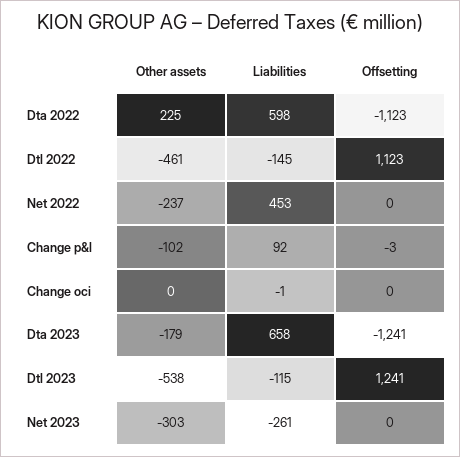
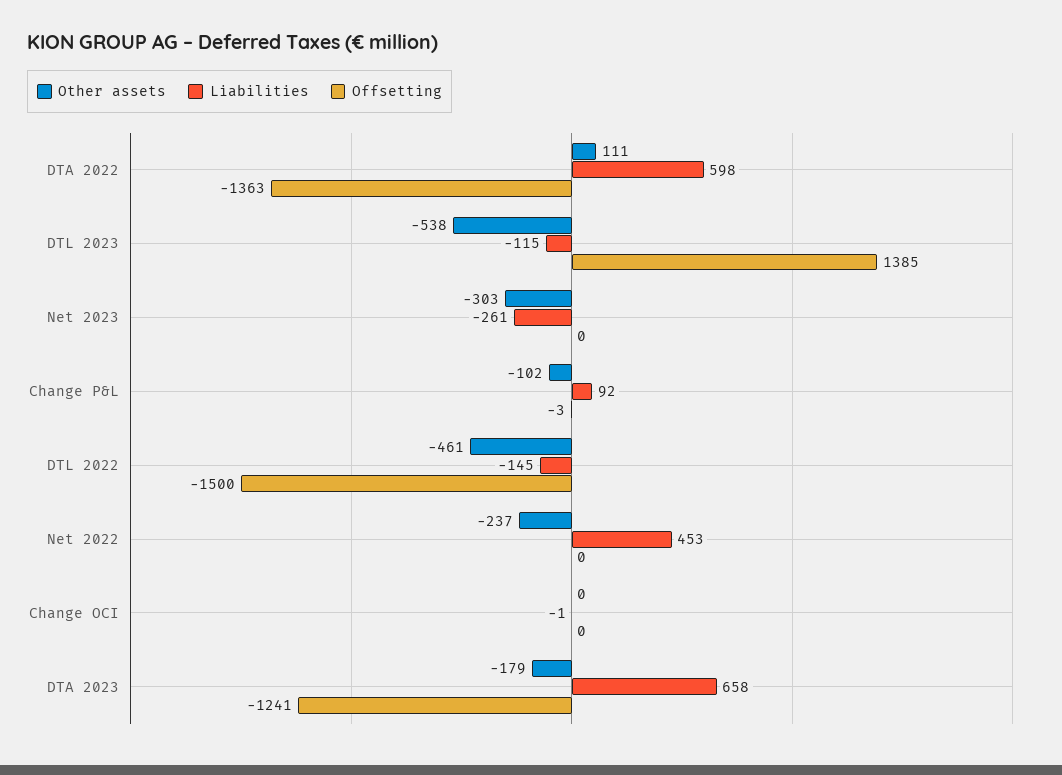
Other assets, Dta 2022: 225 -> 111
Offsetting, Dta 2022: -1123 -> -1363
Offsetting, Dtl 2022: 1123 -> -1500
Offsetting, Dtl 2023: 1241 -> 1385

